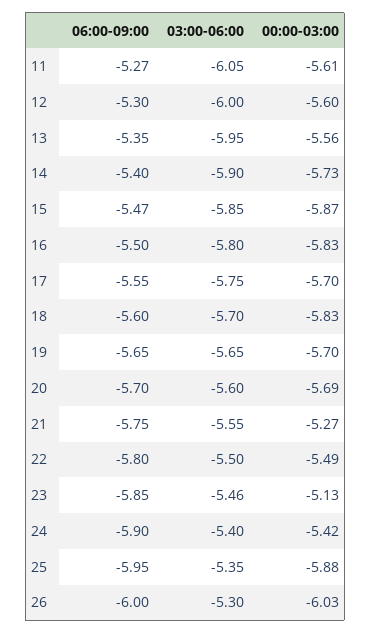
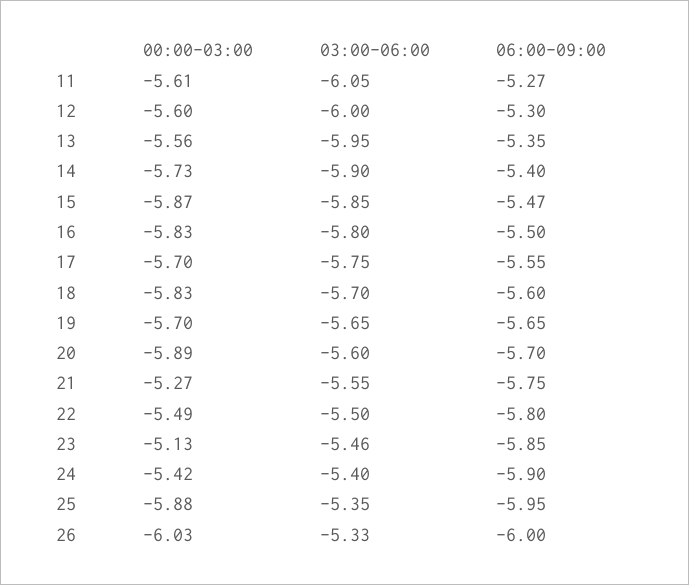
00:00-03:00, 20: -5.69 -> -5.89
03:00-06:00, 26: -5.3 -> -5.33

